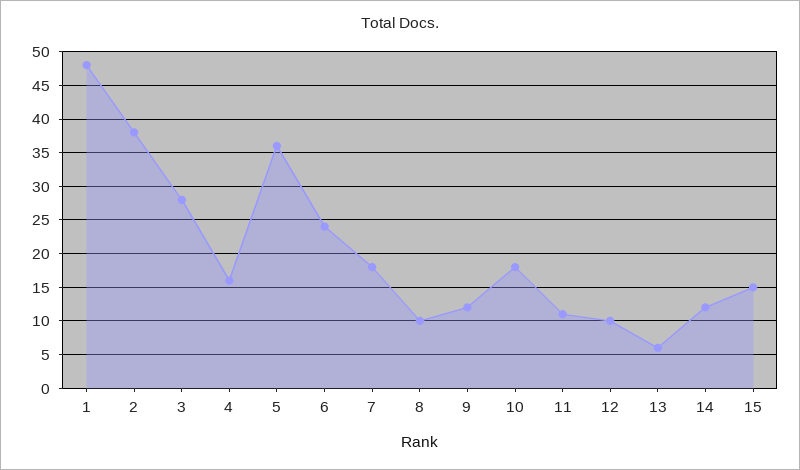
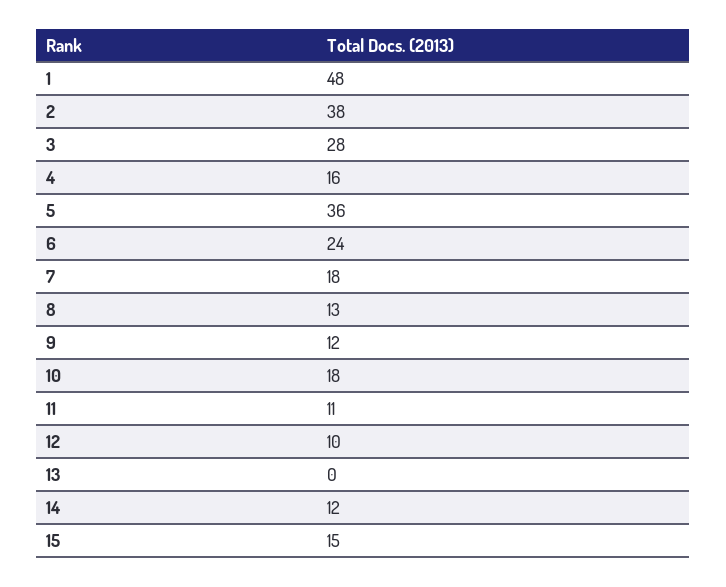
8: 10 -> 13
13: 6 -> 0

